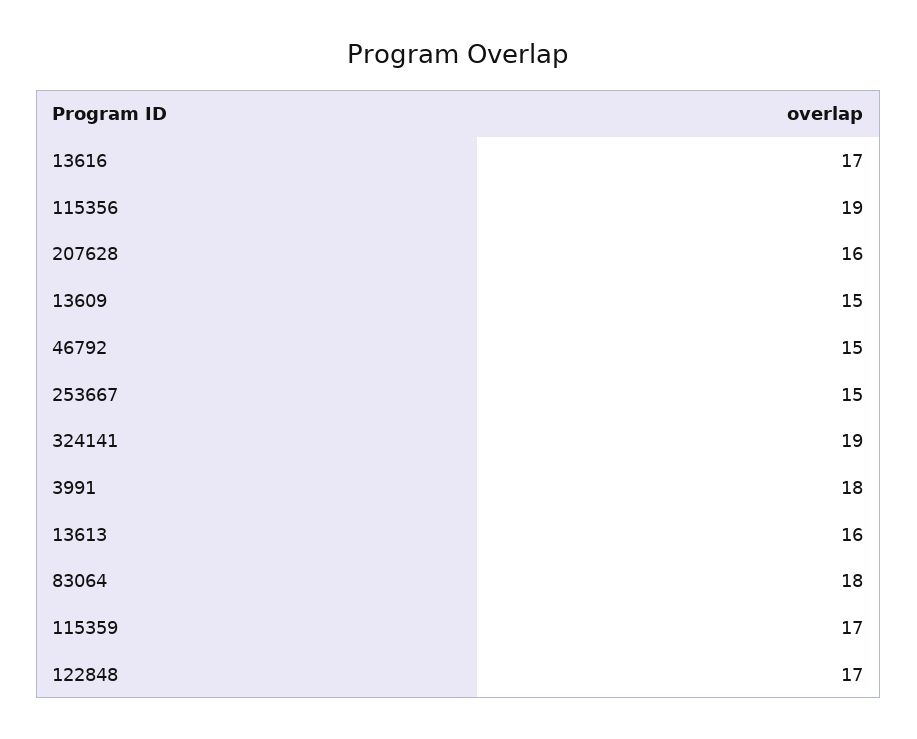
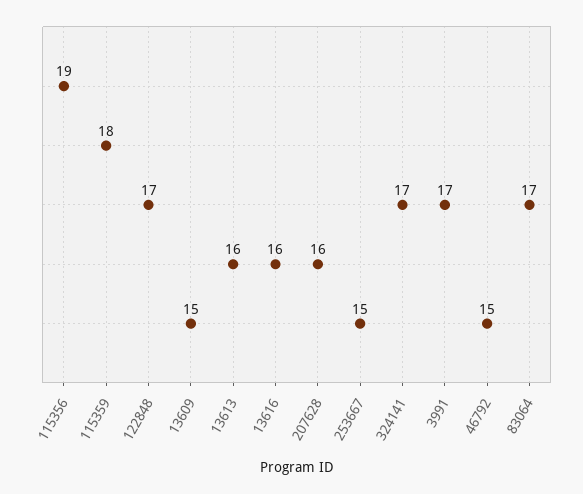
13616: 17 -> 16
324141: 19 -> 17
3991: 18 -> 17
83064: 18 -> 17
115359: 17 -> 18

